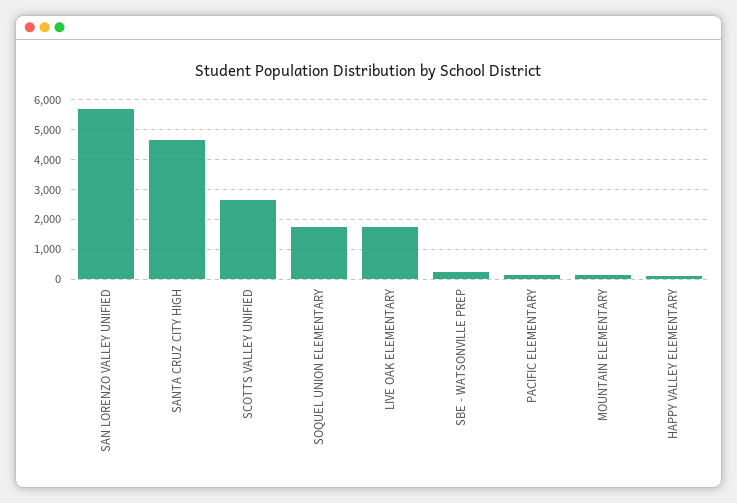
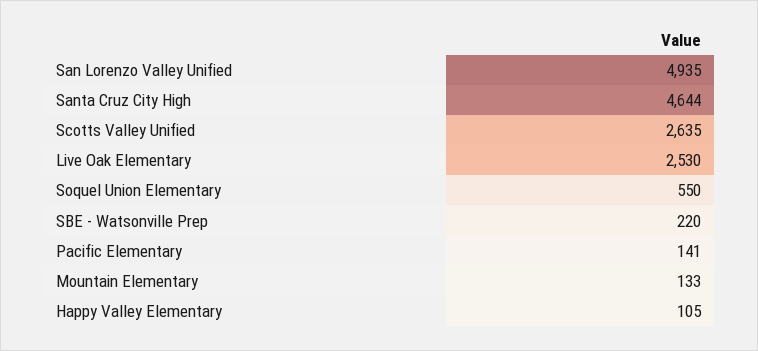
SAN LORENZO VALLEY UNIFIED: 5750 -> 4935
SOQUEL UNION ELEMENTARY: 1750 -> 550
LIVE OAK ELEMENTARY: 1750 -> 2530

